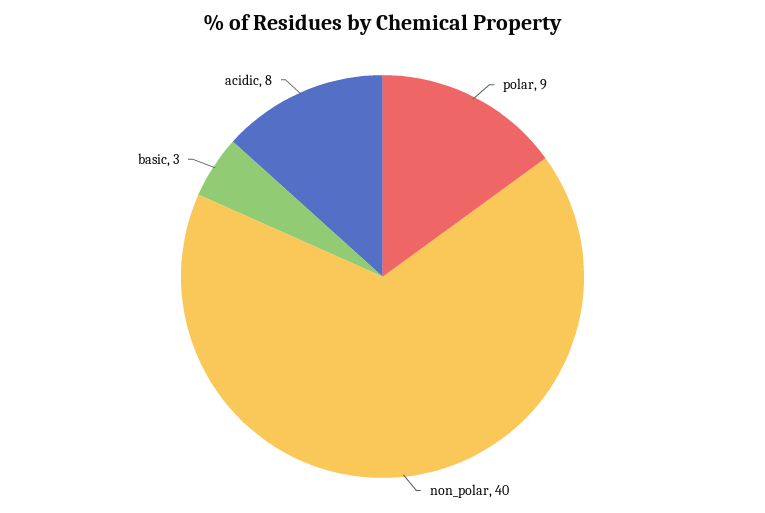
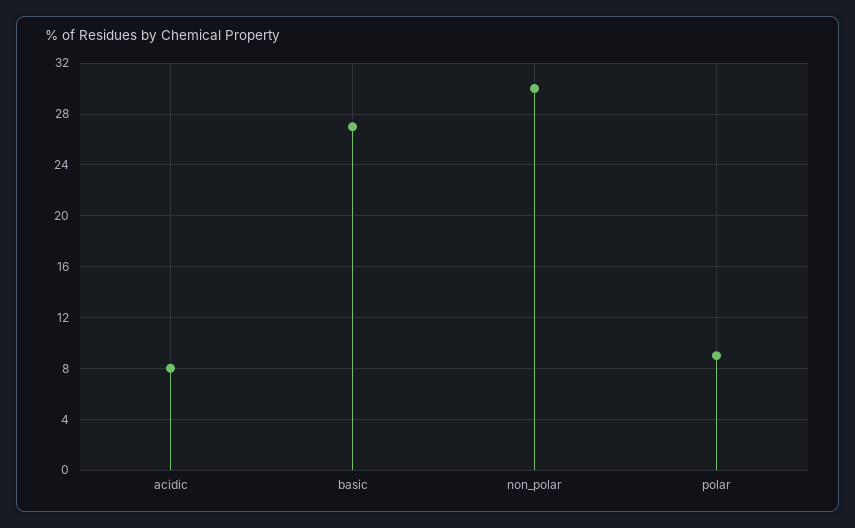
non_polar: 40 -> 30
basic: 3 -> 27

